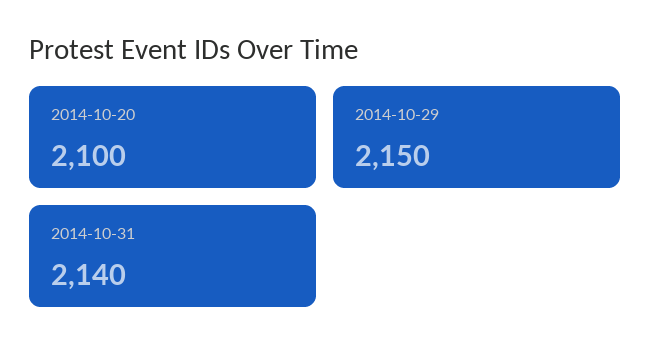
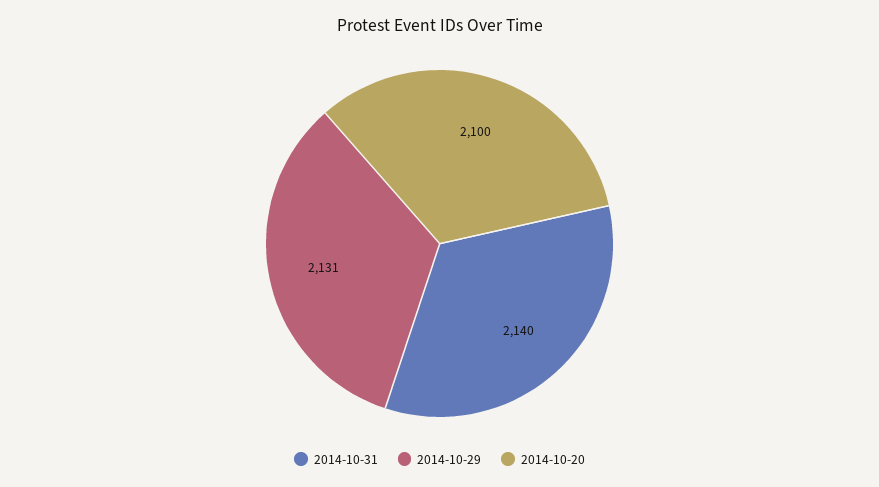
2014-10-29: 2150 -> 2131

